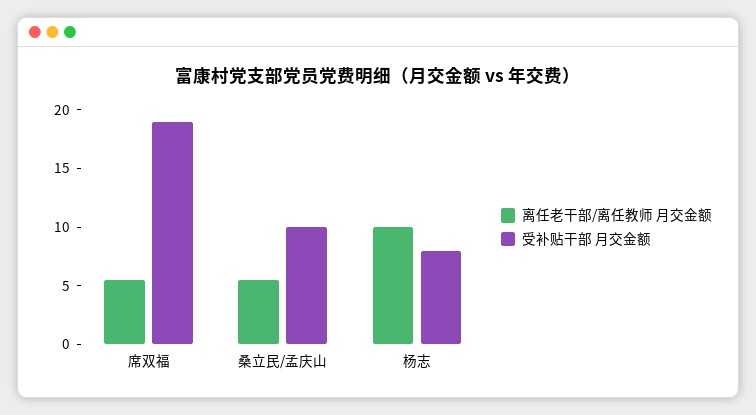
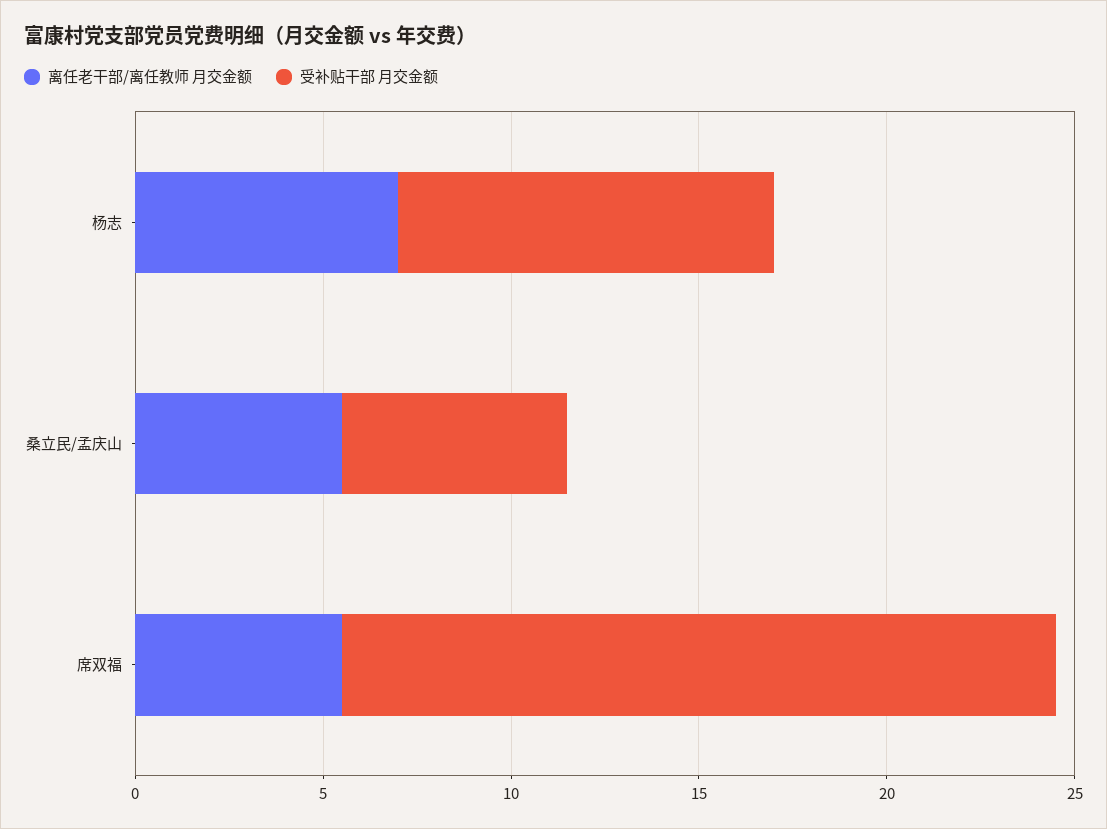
受补贴干部 月交金额, 桑立民/孟庆山: 10 -> 6
离任老干部/离任教师 月交金额, 杨志: 10 -> 7
受补贴干部 月交金额, 杨志: 8 -> 10

